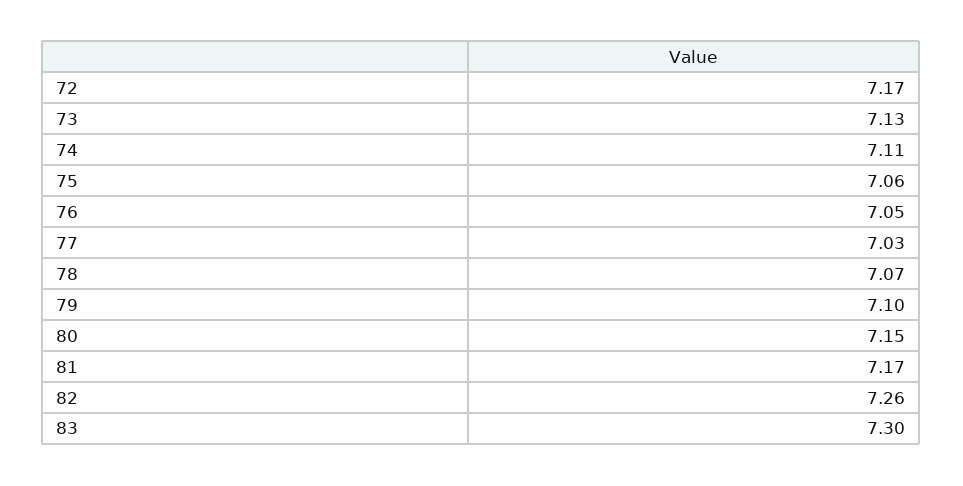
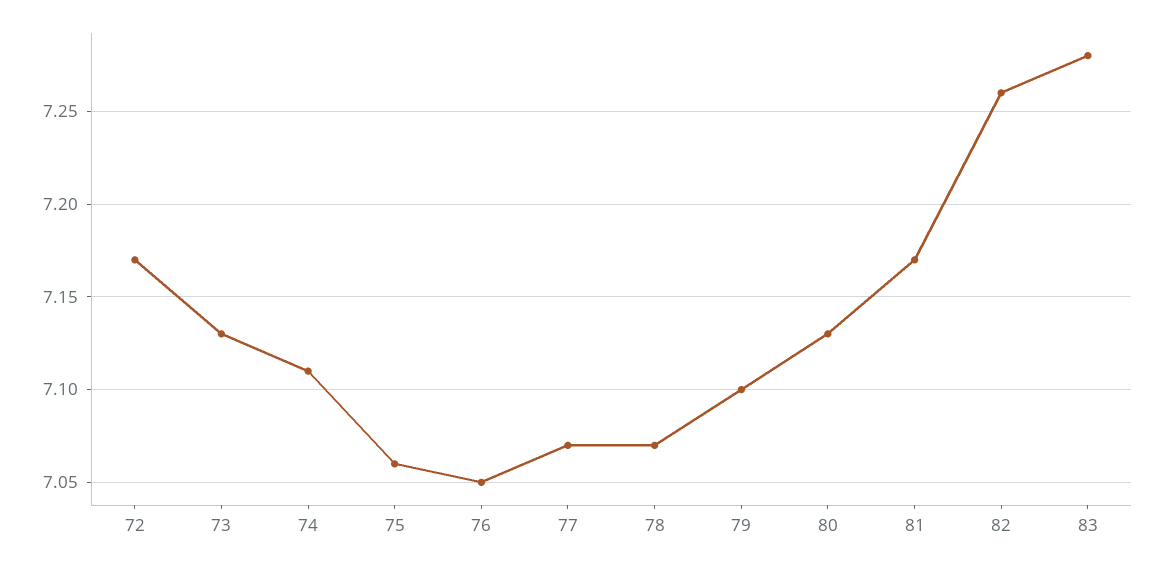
77: 7.03 -> 7.07
80: 7.15 -> 7.13
83: 7.3 -> 7.28

